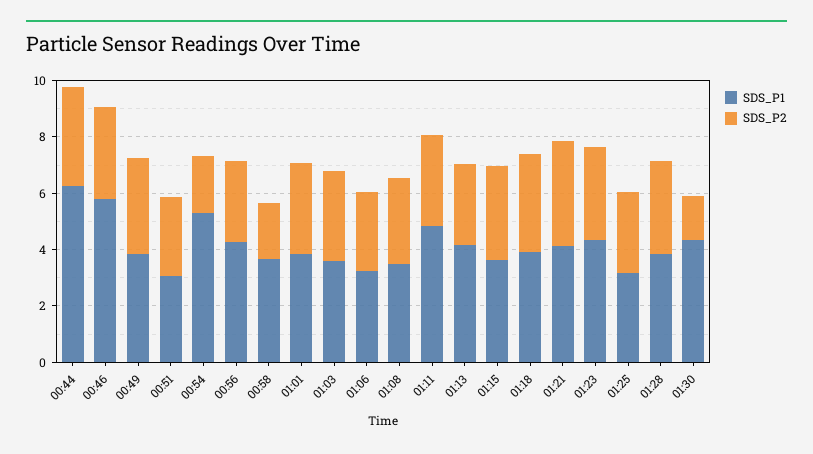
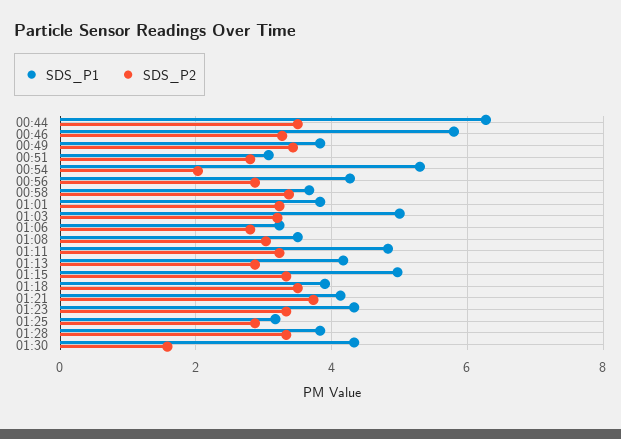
SDS_P2, 00:58: 2 -> 3.4
SDS_P1, 01:03: 3.5 -> 5
SDS_P1, 01:15: 3.5 -> 5

